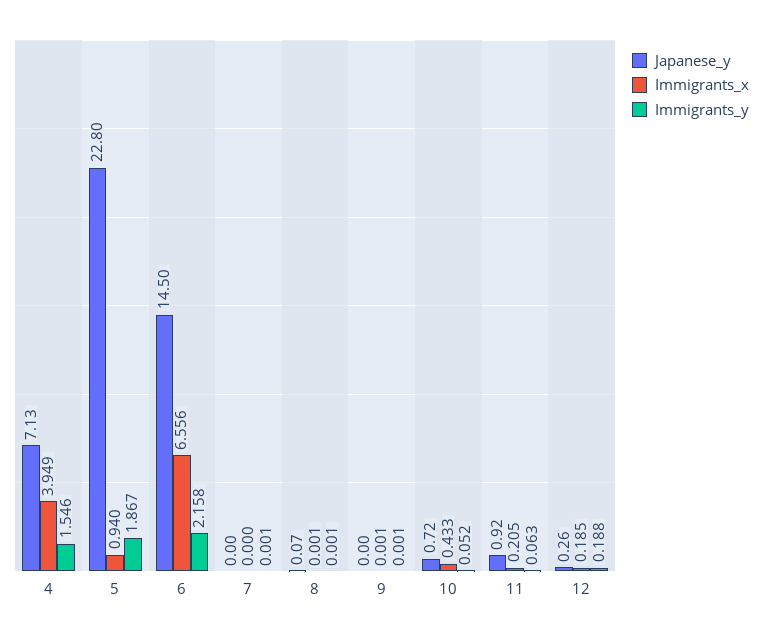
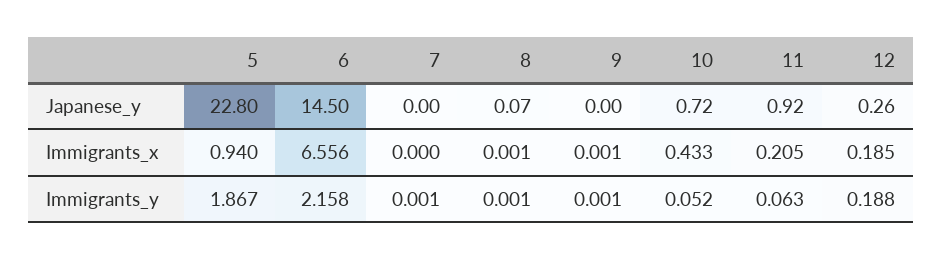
Japanese_y, 4: 7.13 -> none
Immigrants_x, 4: 3.949 -> none
Immigrants_y, 4: 1.546 -> none

